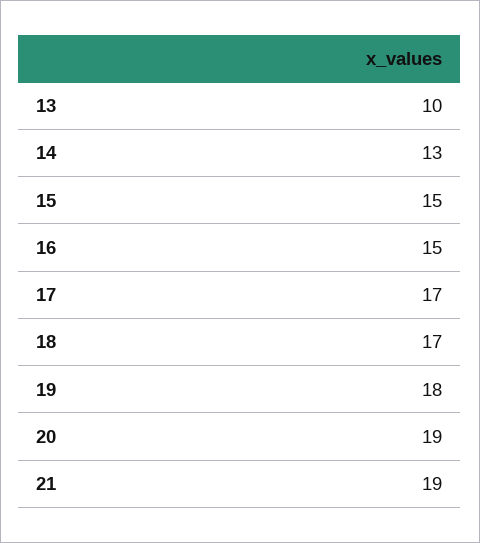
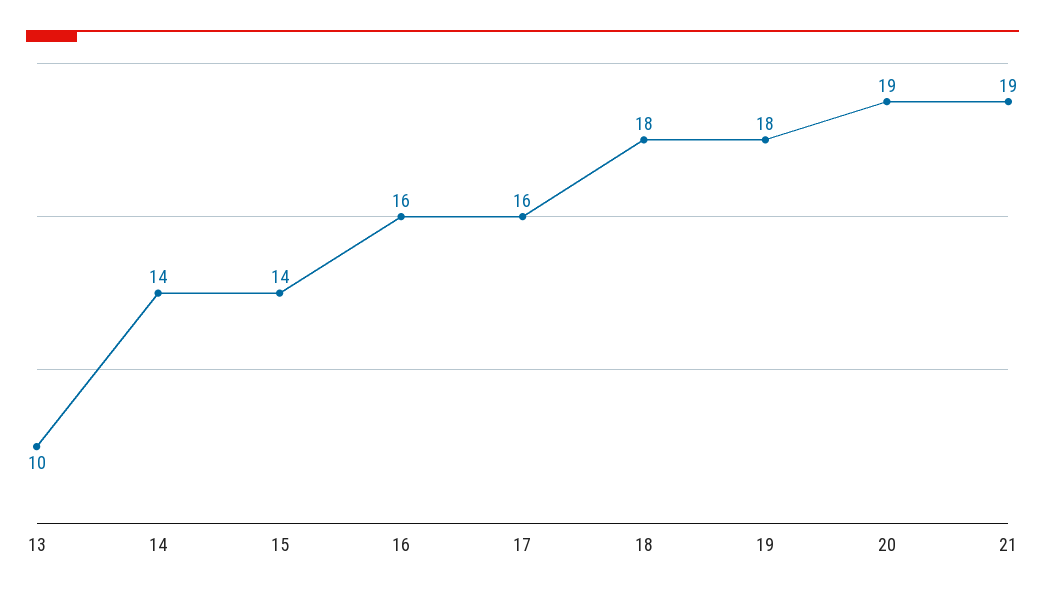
14: 13 -> 14
15: 15 -> 14
16: 15 -> 16
17: 17 -> 16
18: 17 -> 18

